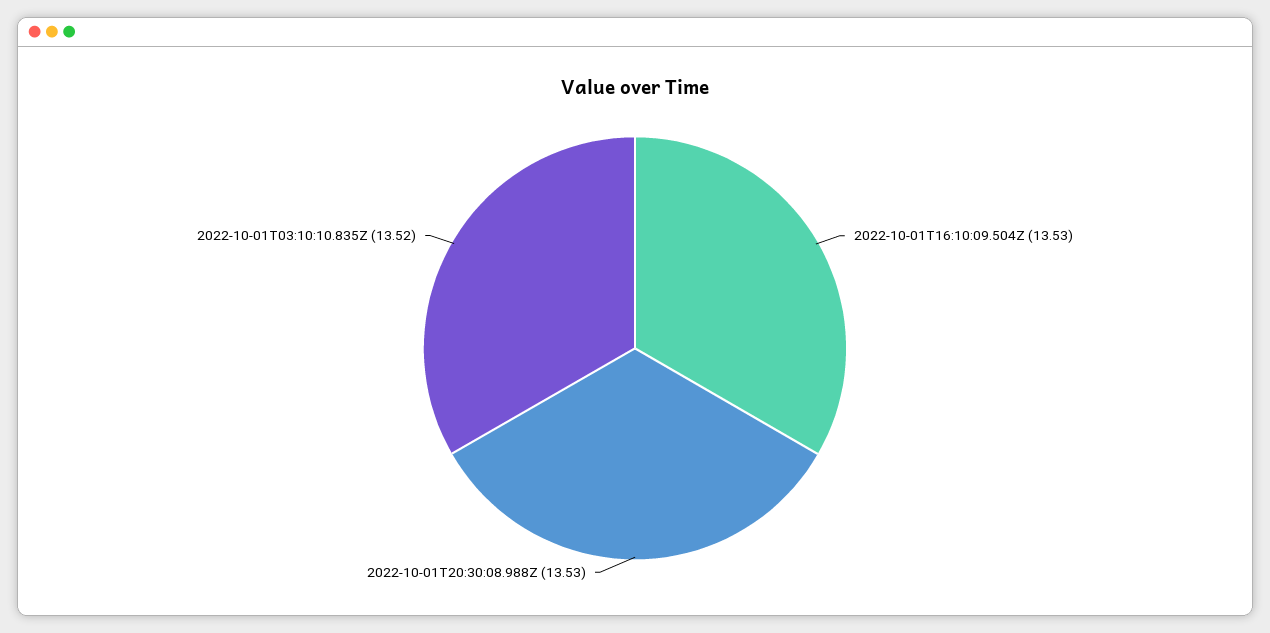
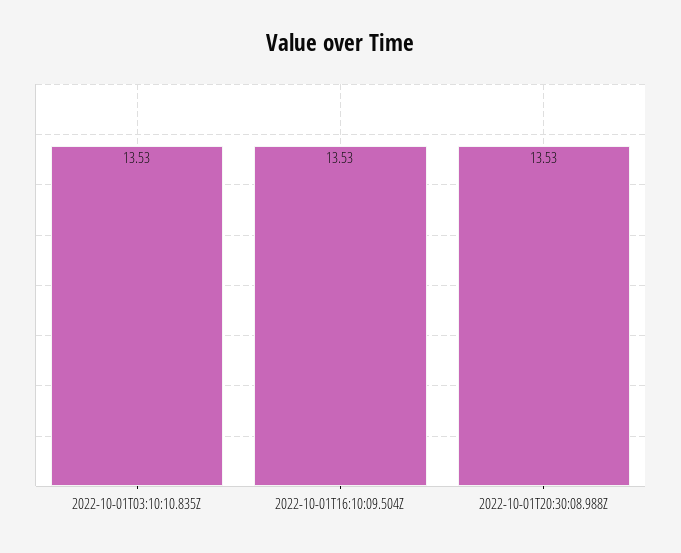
2022-10-01T03:10:10.835Z: 13.52 -> 13.53

